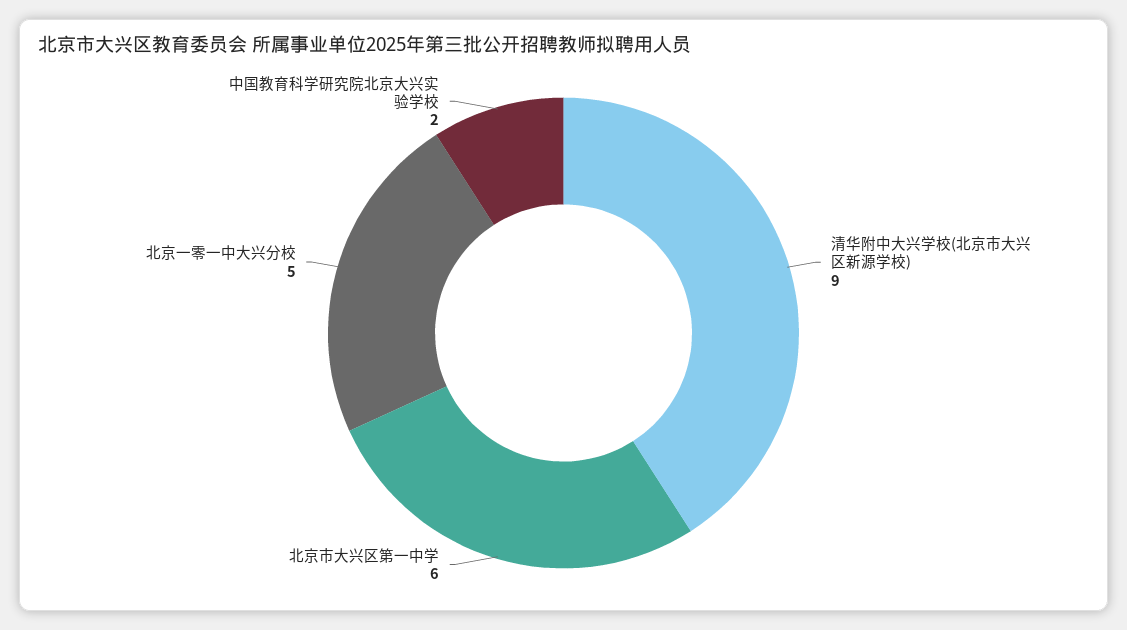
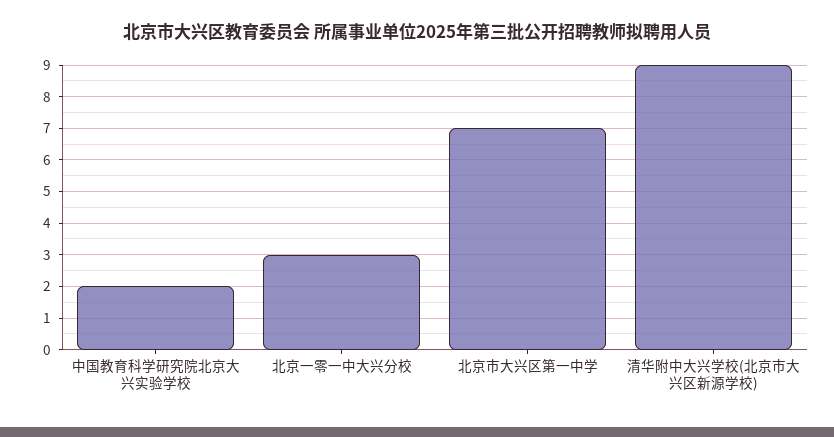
北京市大兴区第一中学: 6 -> 7
北京一零一中大兴分校: 5 -> 3

